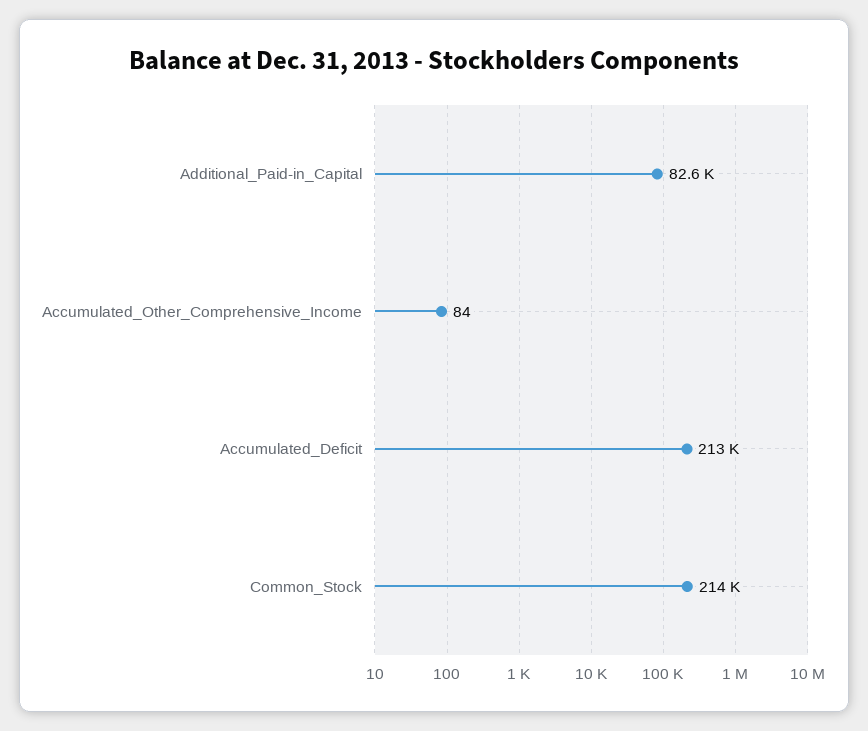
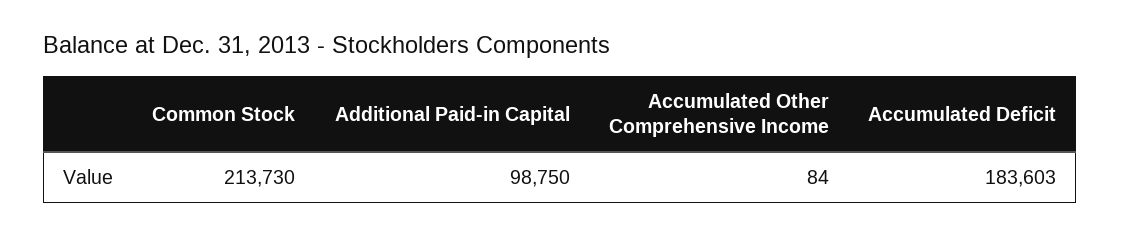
Additional_Paid-in_Capital: 82600 -> 98750
Accumulated_Deficit: 213000 -> 183603

